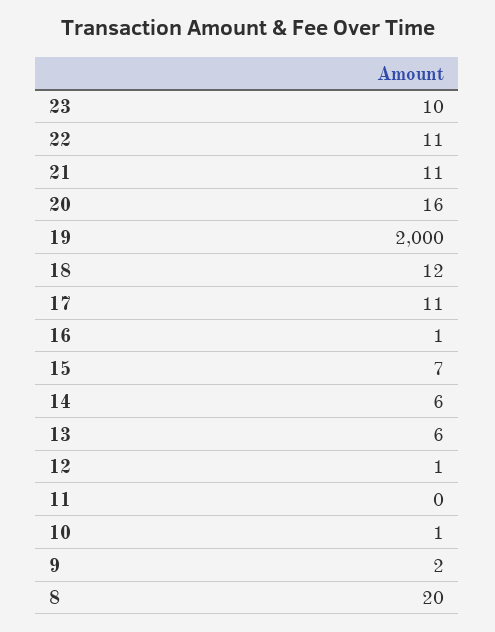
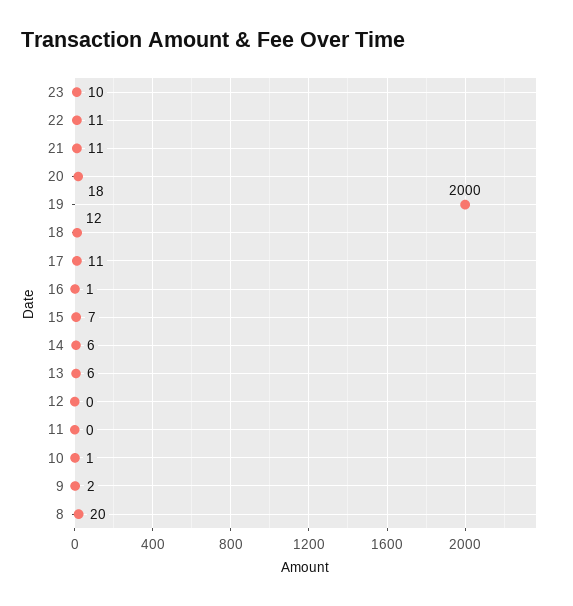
20: 16 -> 18
12: 1 -> 0

